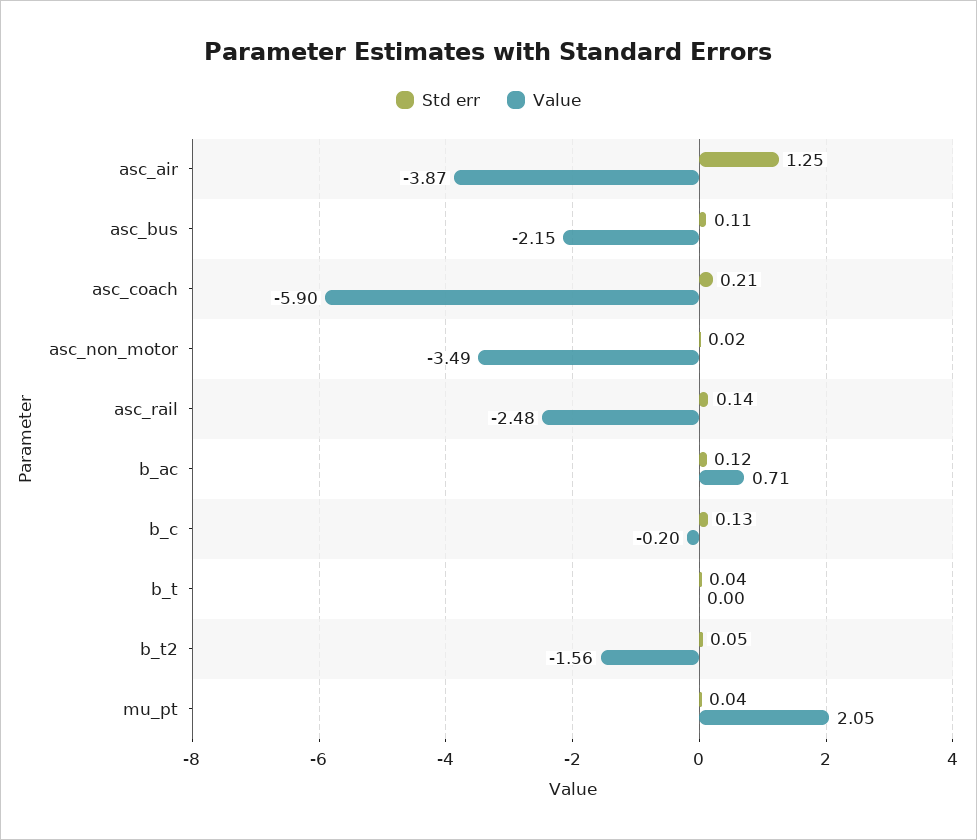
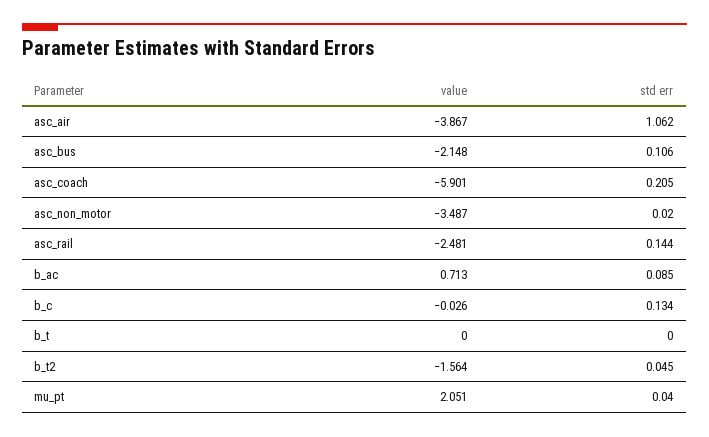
Std err, asc_air: 1.25 -> 1.062
Std err, b_ac: 0.12 -> 0.085
Value, b_c: -0.2 -> -0.026
Std err, b_t: 0.04 -> 0

